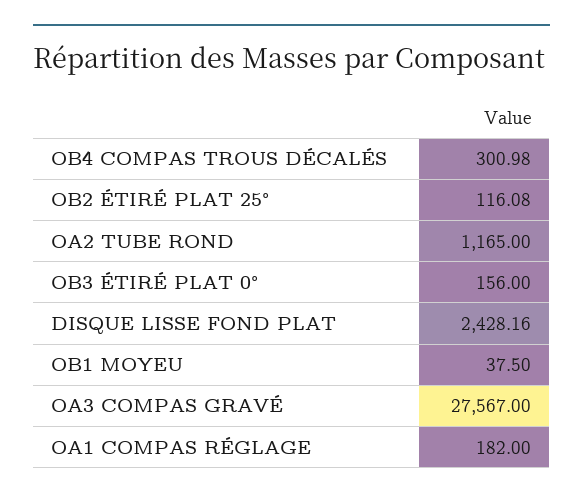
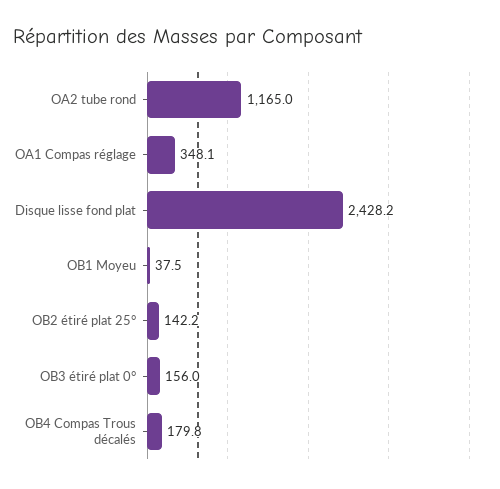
OB4 COMPAS TROUS DÉCALÉS: 300.98 -> 179.8
OB2 ÉTIRÉ PLAT 25°: 116.08 -> 142.2
OA3 COMPAS GRAVÉ: 27567 -> none
OA1 COMPAS RÉGLAGE: 182 -> 348.1

